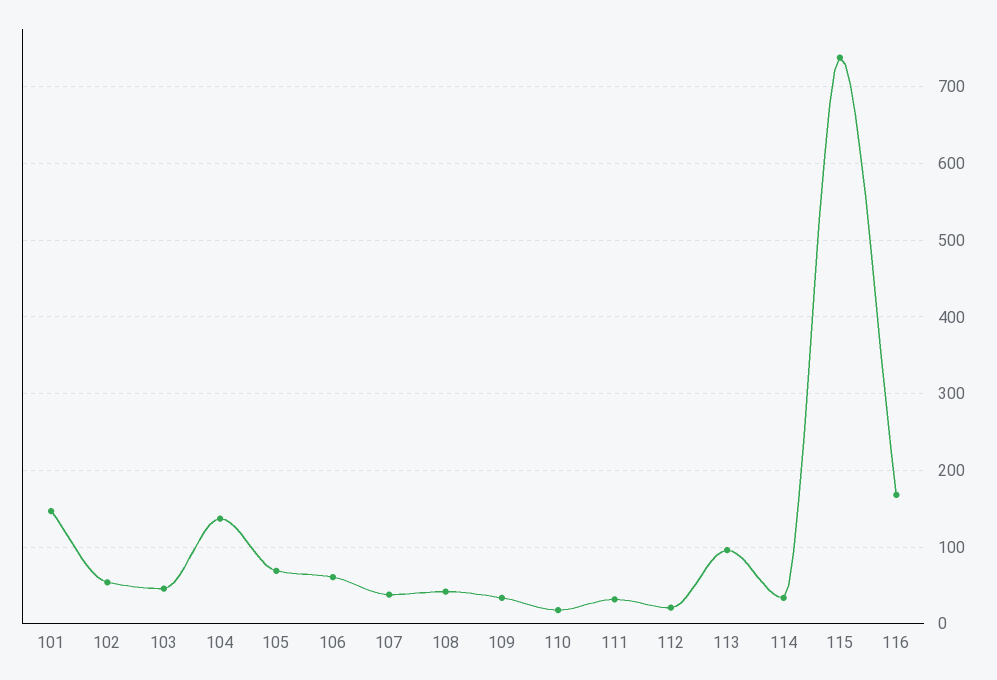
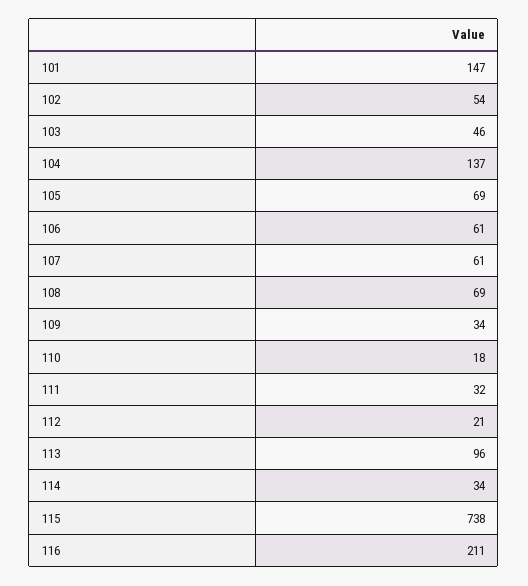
107: 40 -> 61
108: 40 -> 69
116: 170 -> 211

